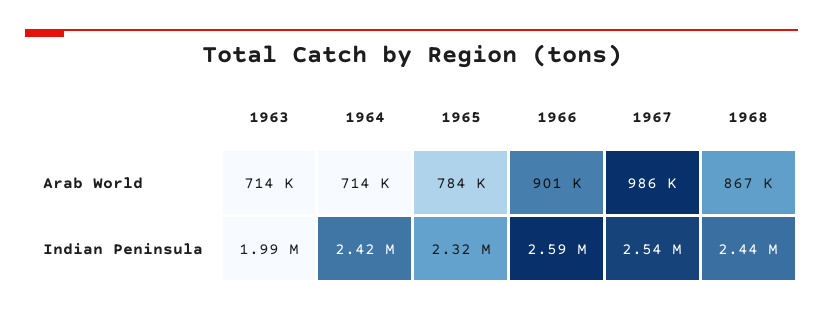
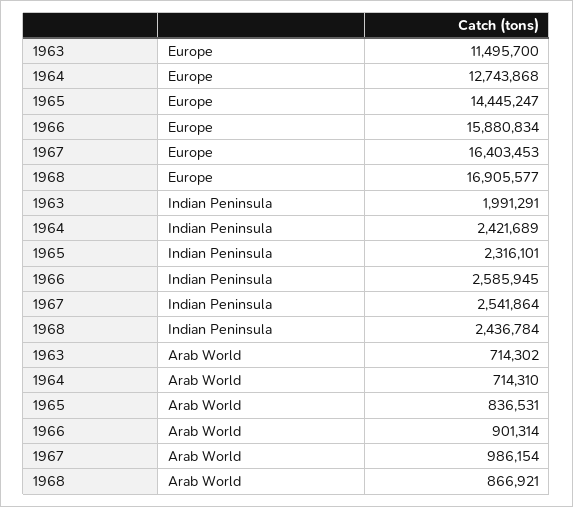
1965, Arab World: 784000 -> 836531
1963, Europe: none -> 11495700
1964, Europe: none -> 12743868
1965, Europe: none -> 14445247
1966, Europe: none -> 15880834
1967, Europe: none -> 16403453
1968, Europe: none -> 16905577

